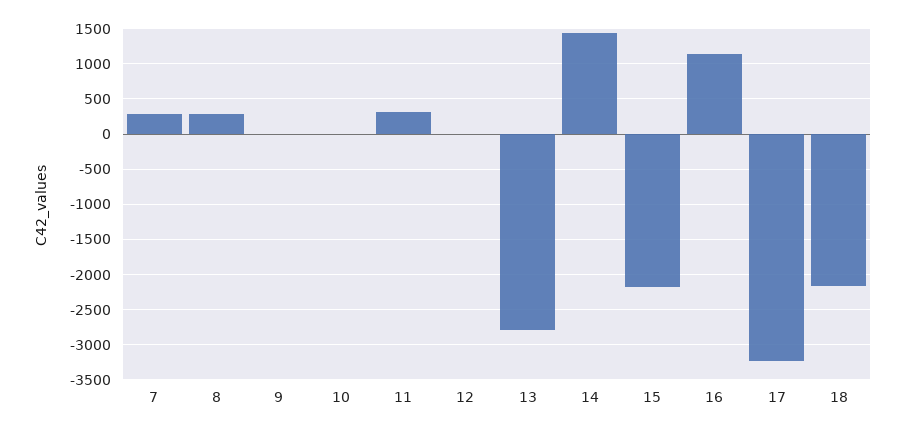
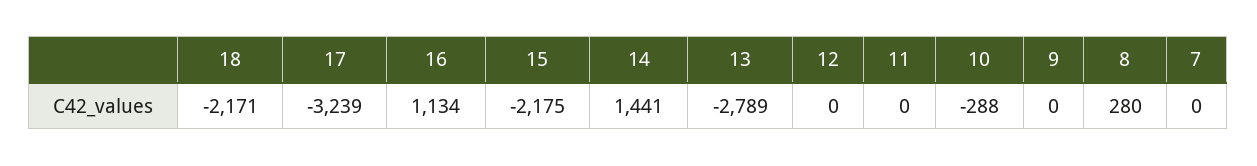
7: 300 -> 0
10: 0 -> -288
11: 300 -> 0

